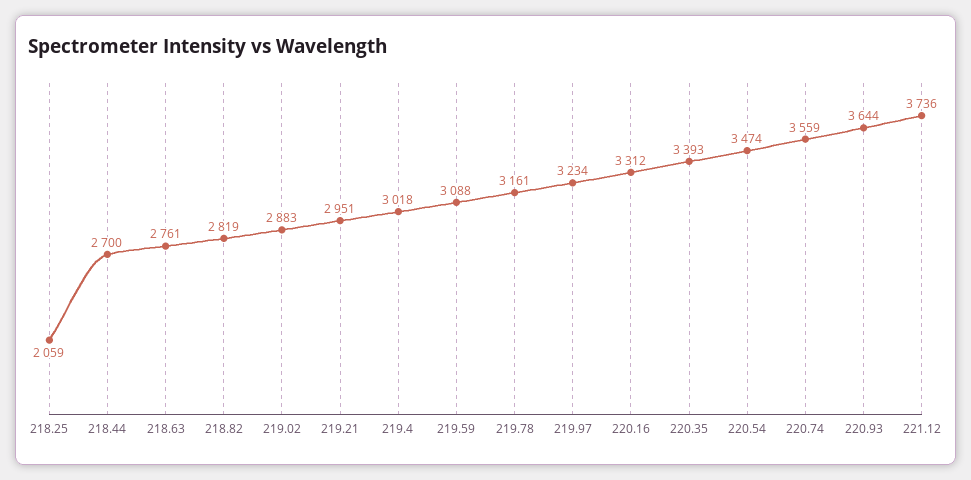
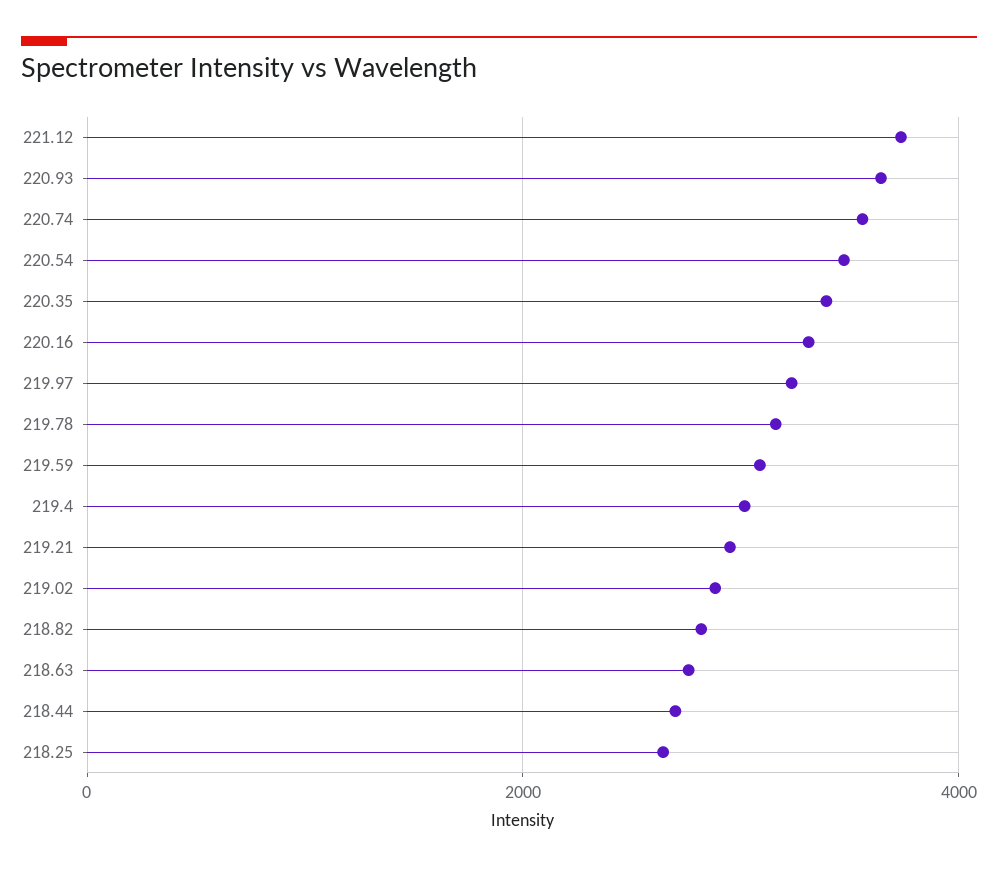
218.25: 2059 -> 2600

